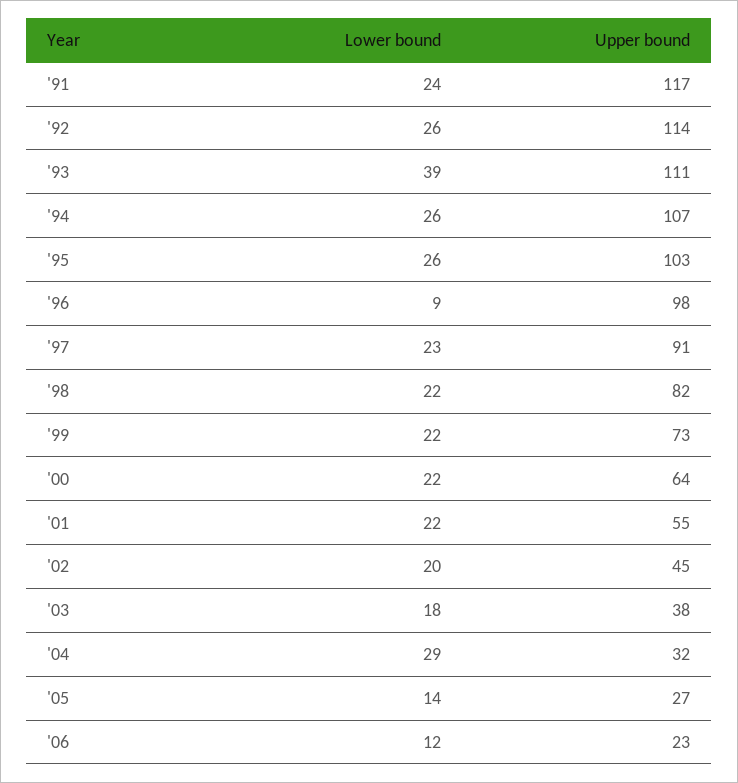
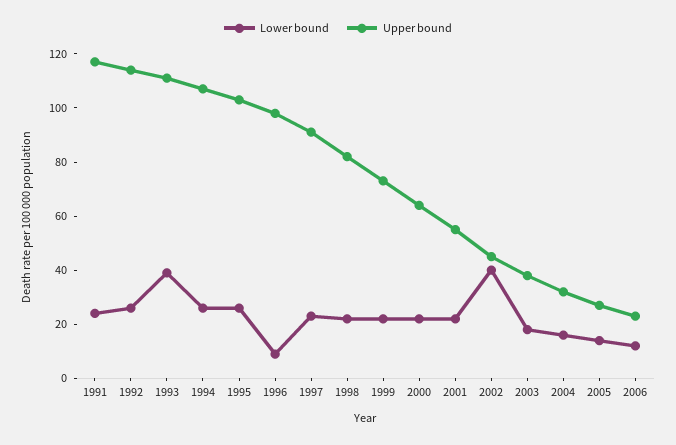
Lower bound, '02: 20 -> 40
Lower bound, '04: 29 -> 15

